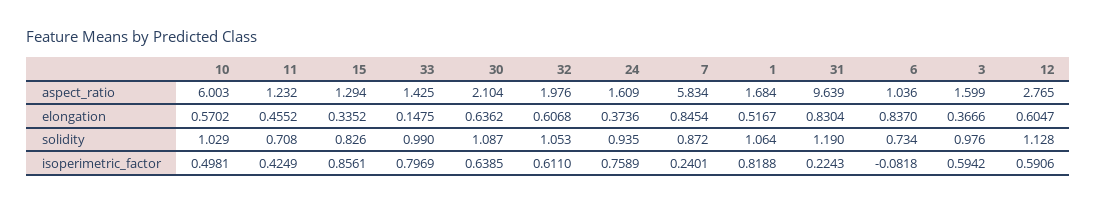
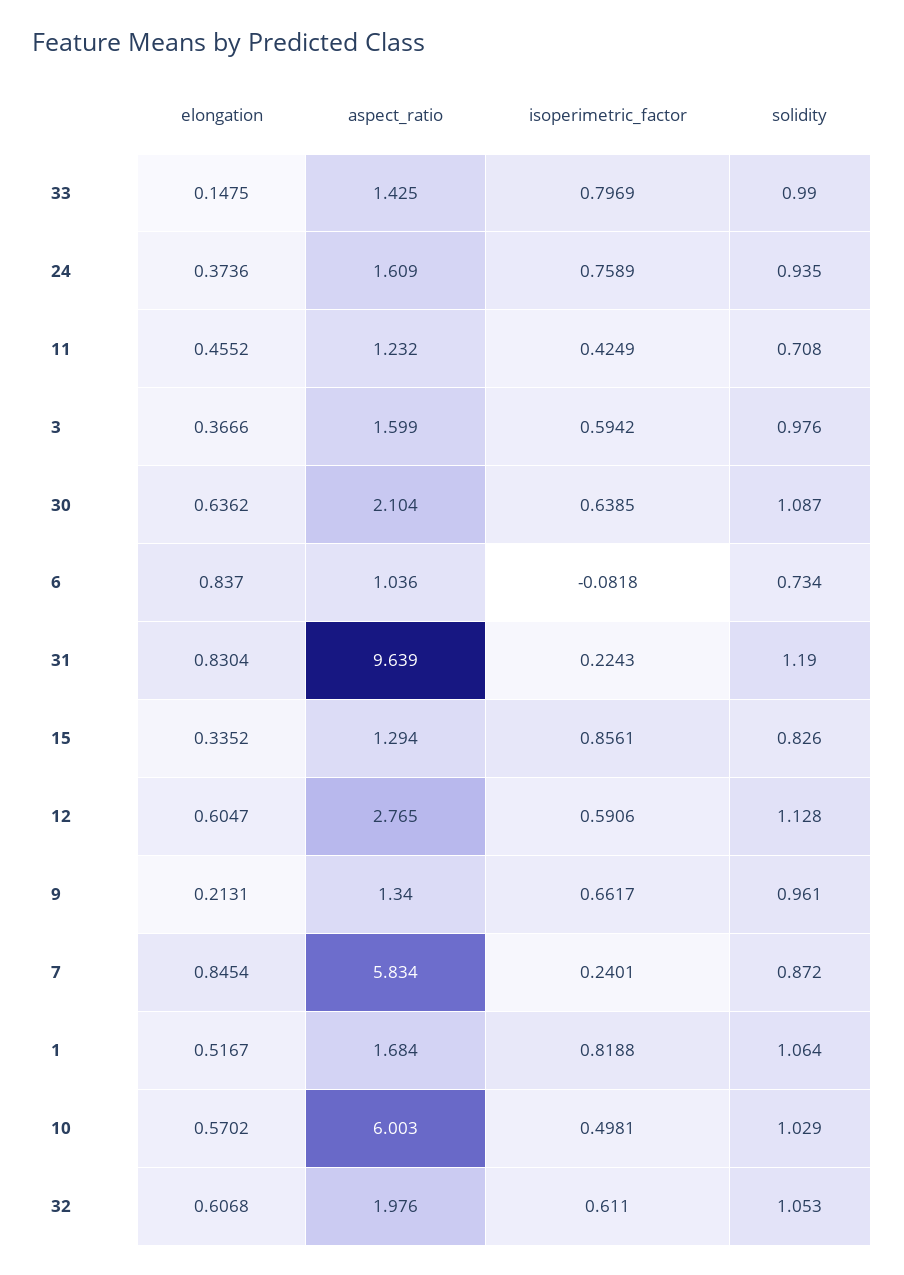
9, elongation: none -> 0.2131
9, aspect_ratio: none -> 1.34
9, isoperimetric_factor: none -> 0.6617
9, solidity: none -> 0.961

